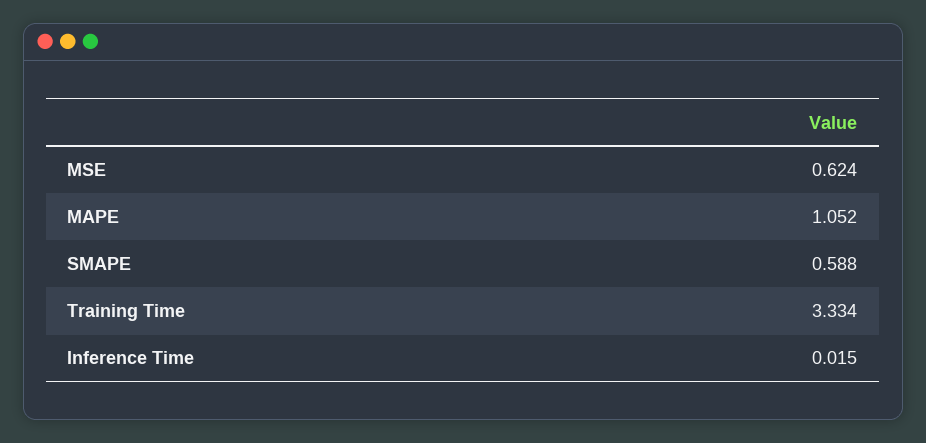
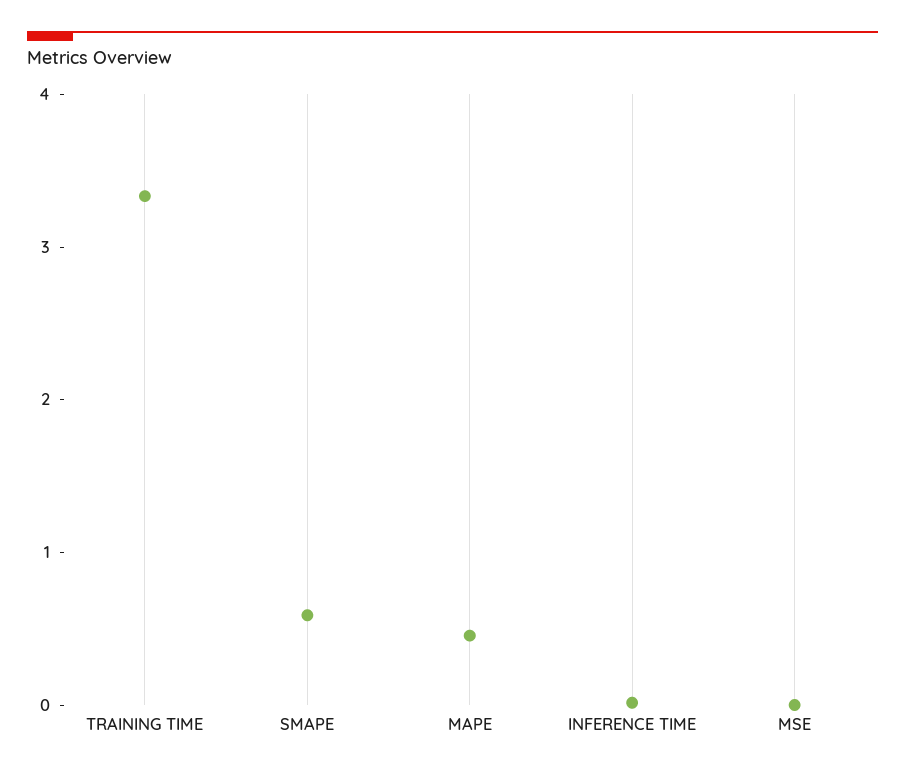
MSE: 0.624 -> 0
MAPE: 1.052 -> 0.4

